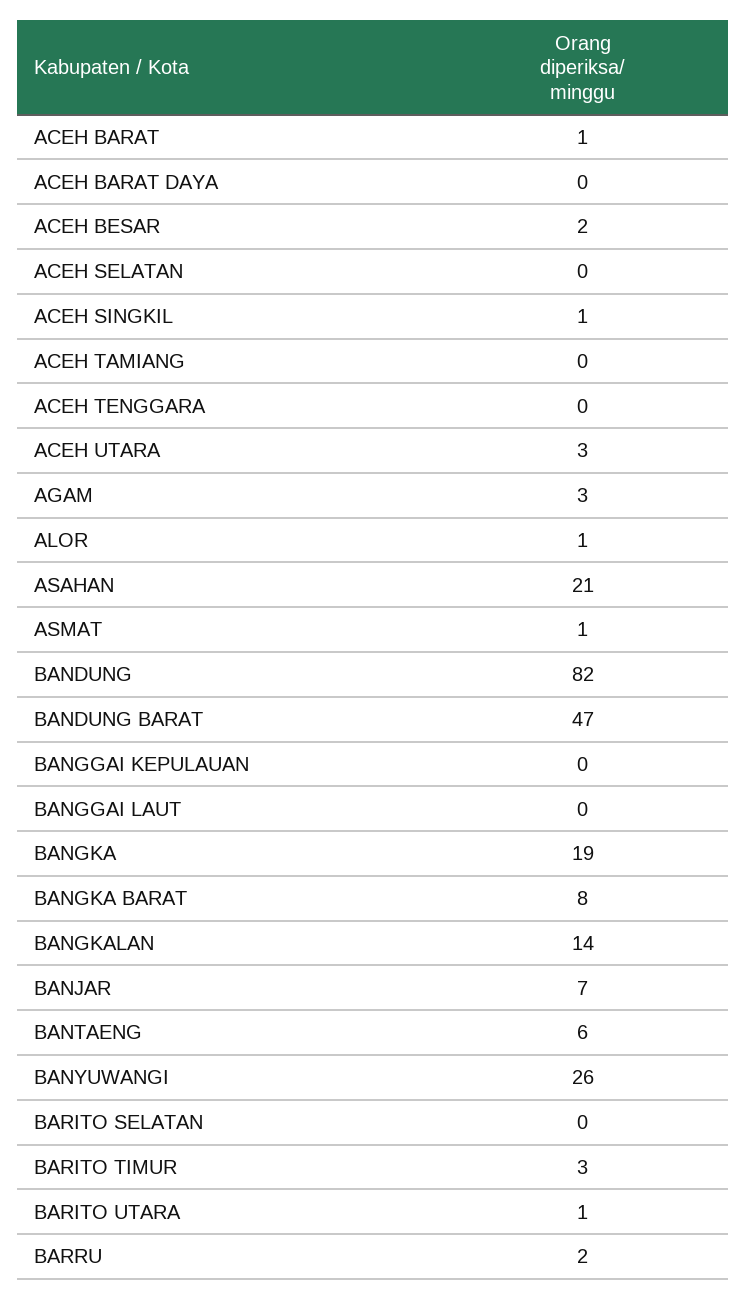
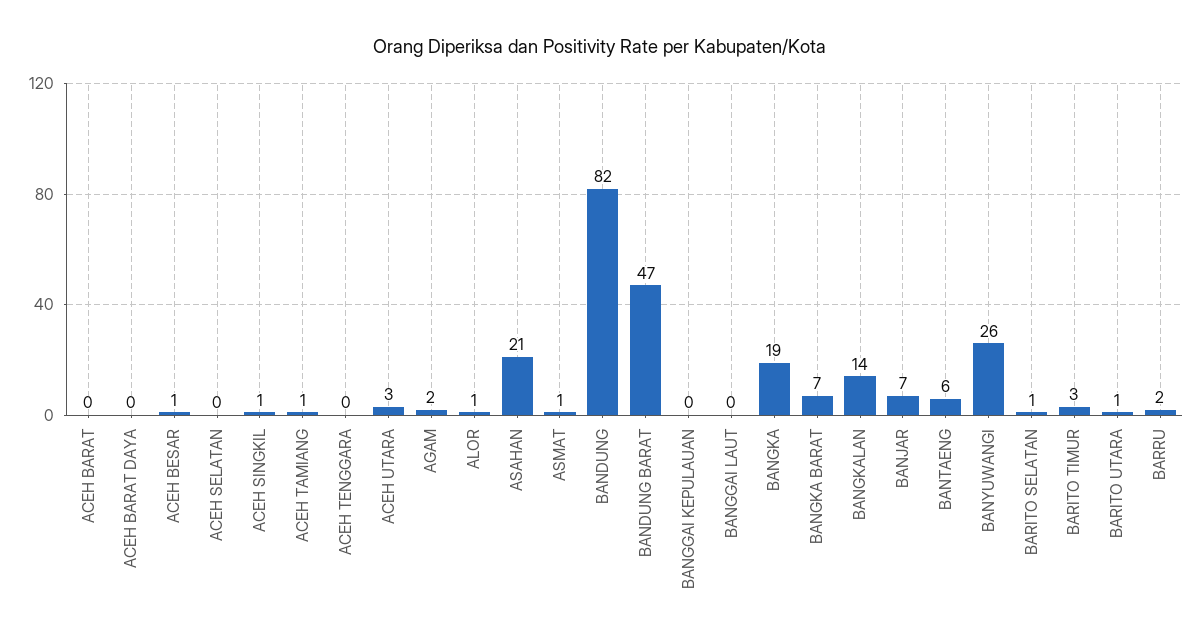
ACEH BARAT: 1 -> 0
ACEH BESAR: 2 -> 1
ACEH TAMIANG: 0 -> 1
AGAM: 3 -> 2
BANGKA BARAT: 8 -> 7
BARITO SELATAN: 0 -> 1

